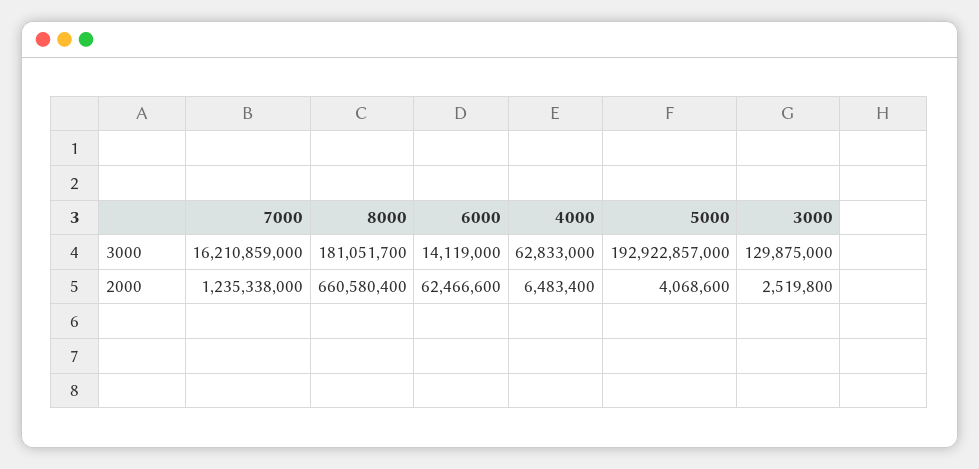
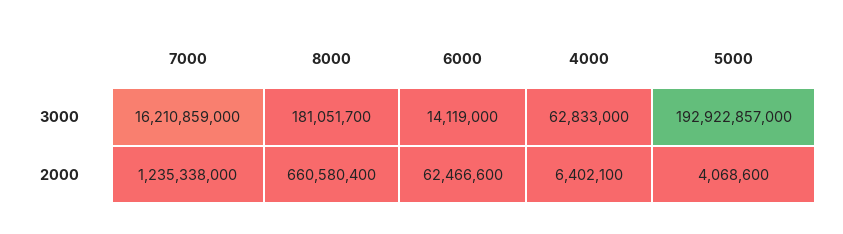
3000, 3000: 129875000 -> none
4000, 2000: 6483400 -> 6402100
3000, 2000: 2519800 -> none

